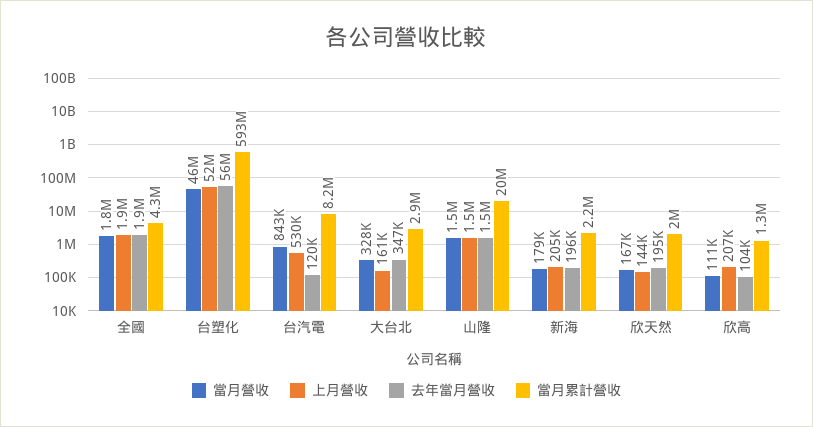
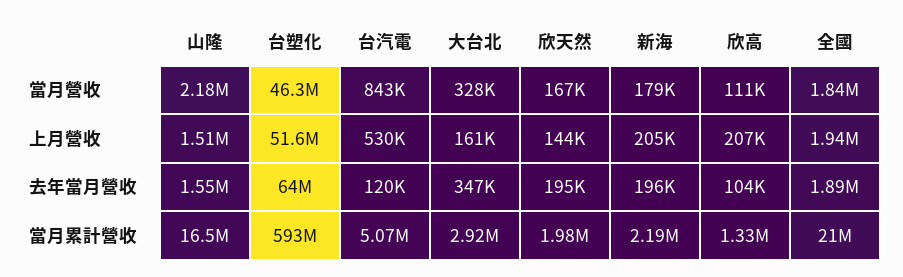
當月累計營收, 全國: 4300000 -> 21000000
去年當月營收, 台塑化: 56000000 -> 64000000
當月累計營收, 台汽電: 8200000 -> 5070000
當月營收, 山隆: 1500000 -> 2180000
當月累計營收, 山隆: 20000000 -> 16500000

